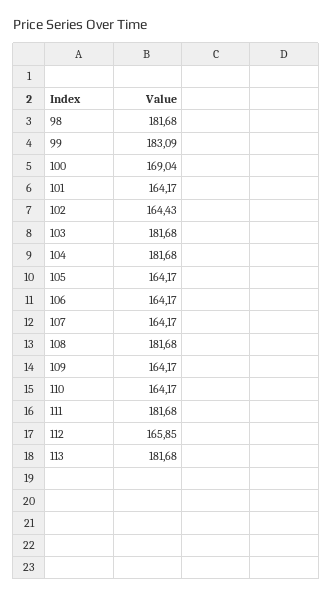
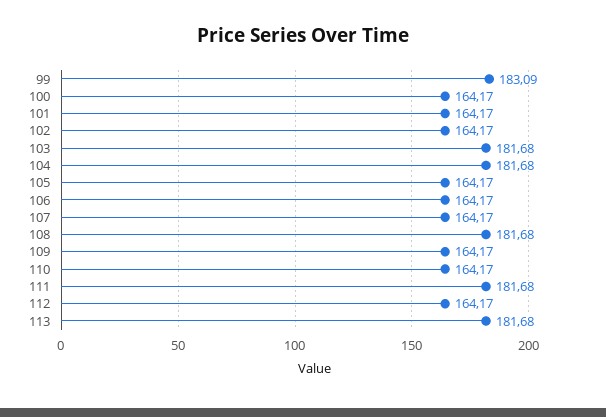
98: 181.68 -> none
100: 169.04 -> 164.17
102: 164.43 -> 164.17
112: 165.85 -> 164.17

